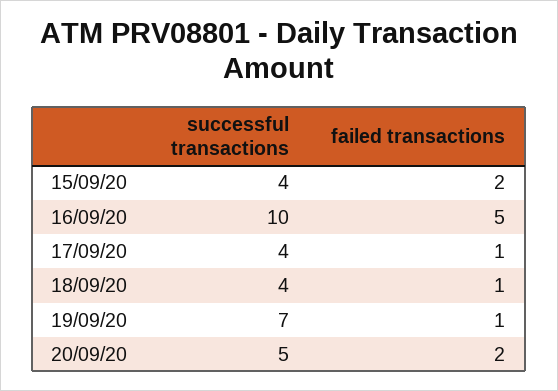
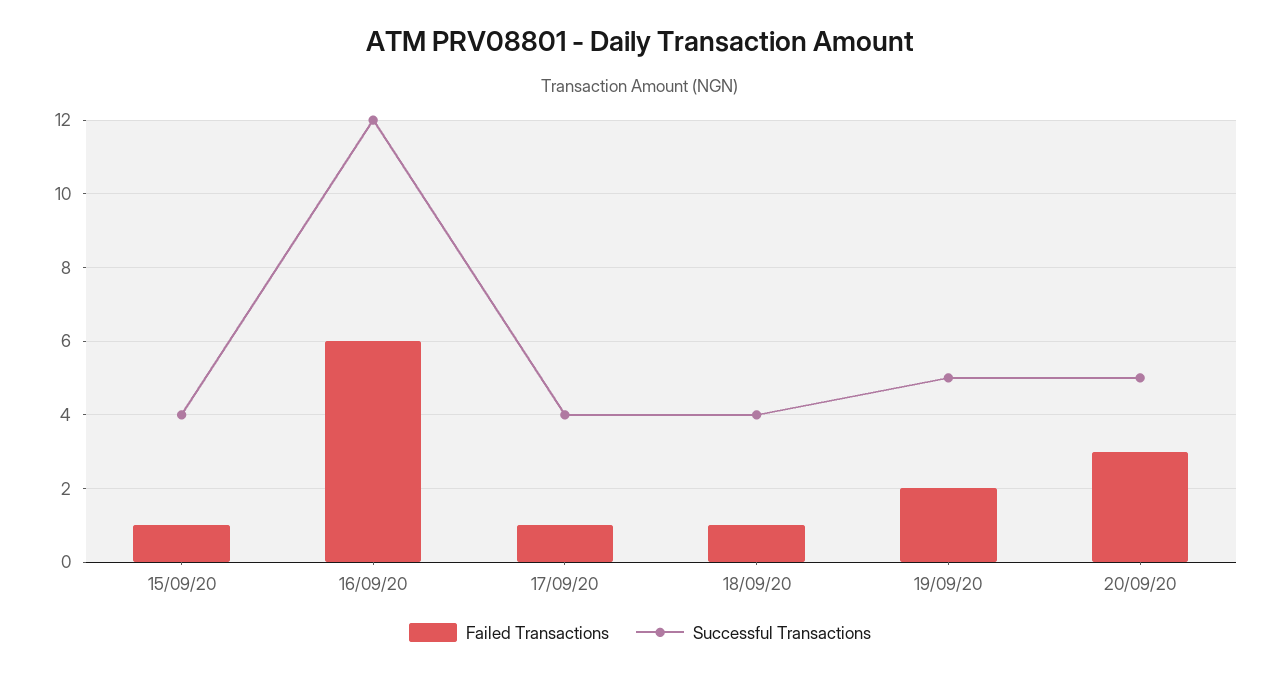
failed transactions, 15/09/20: 2 -> 1
successful transactions, 16/09/20: 10 -> 12
failed transactions, 16/09/20: 5 -> 6
successful transactions, 19/09/20: 7 -> 5
failed transactions, 19/09/20: 1 -> 2
failed transactions, 20/09/20: 2 -> 3

